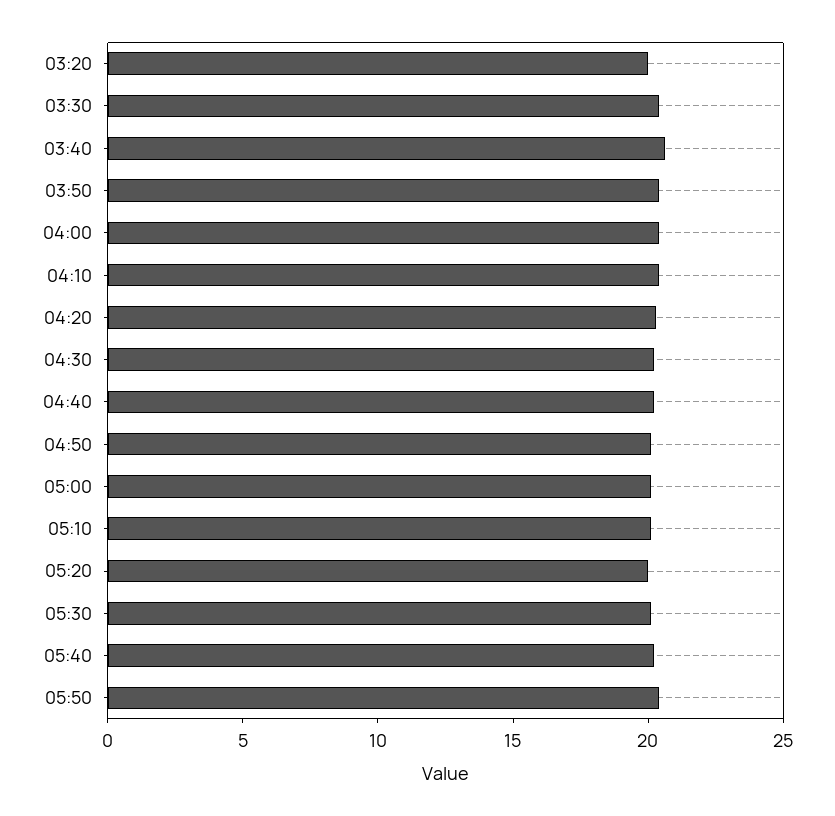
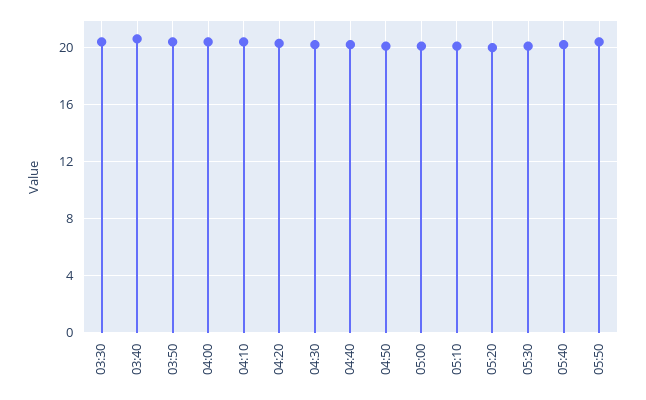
03:20: 20 -> none

